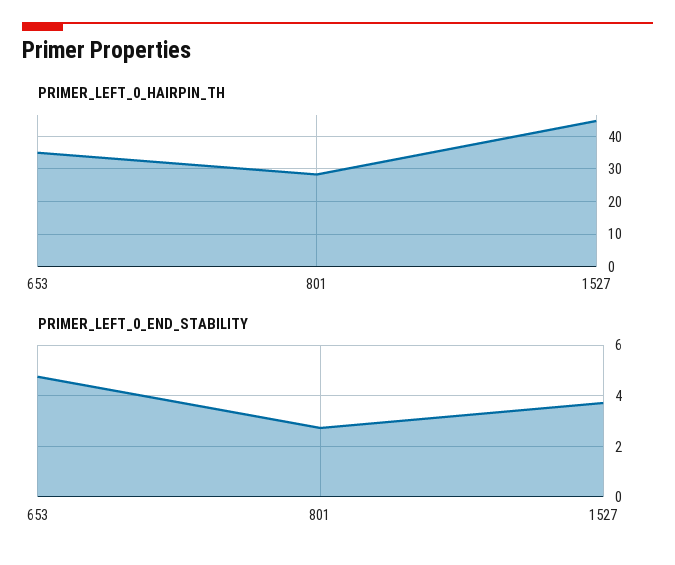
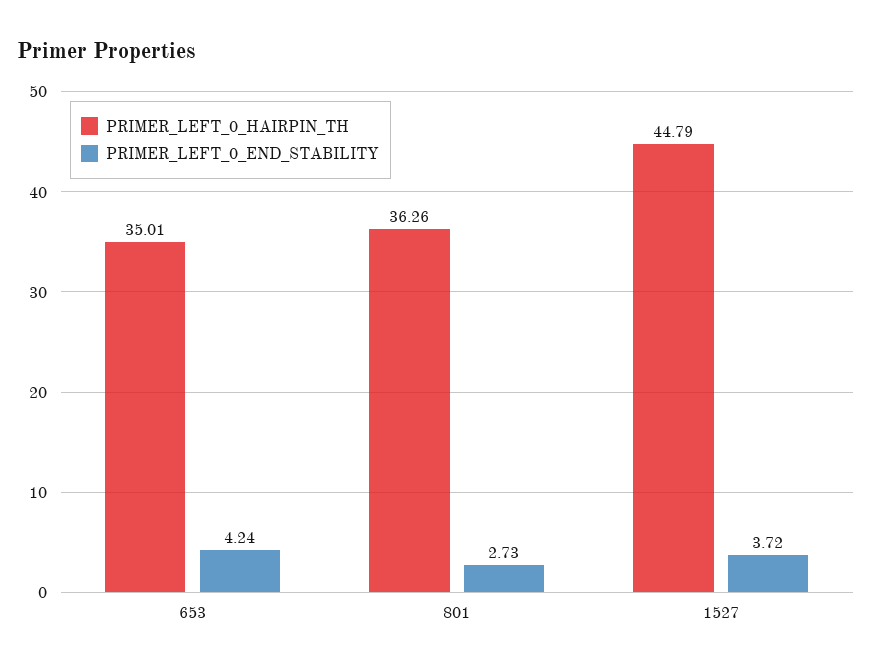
PRIMER_LEFT_0_HAIRPIN_TH, 801: 28 -> 36.26
PRIMER_LEFT_0_END_STABILITY, 653: 4.75 -> 4.24

